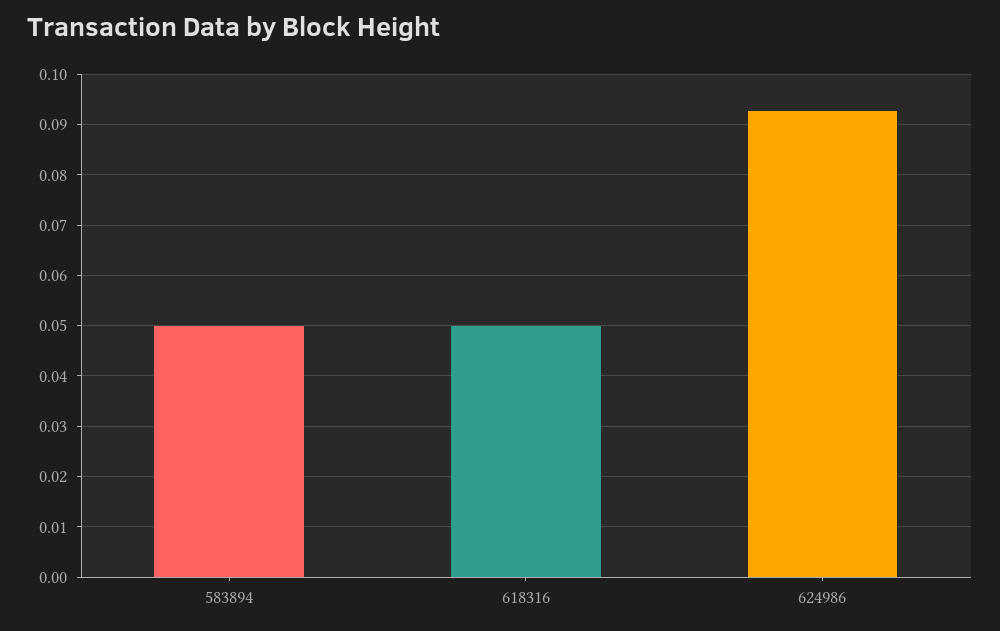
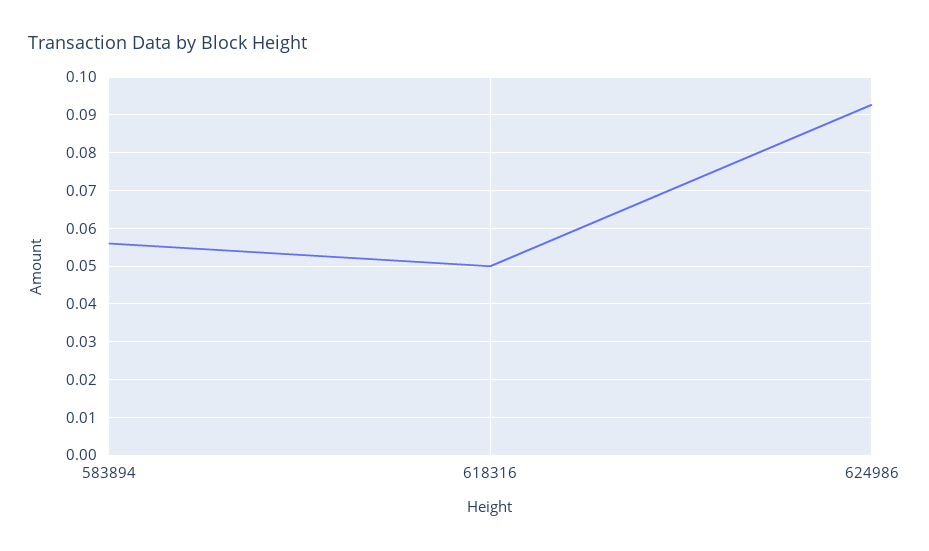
583894: 0.05 -> 0.056

